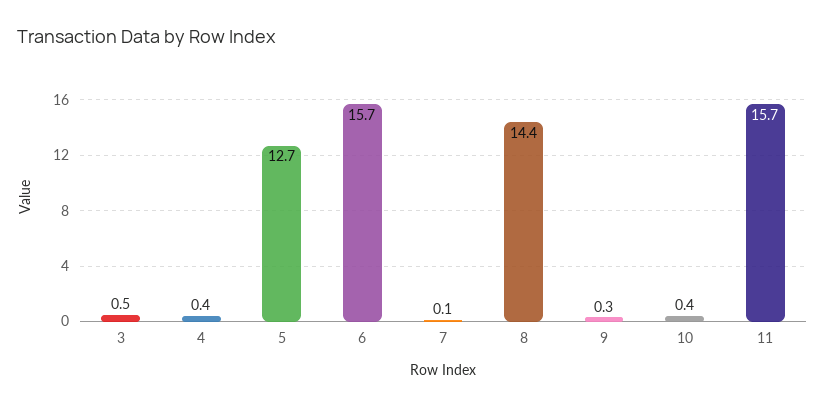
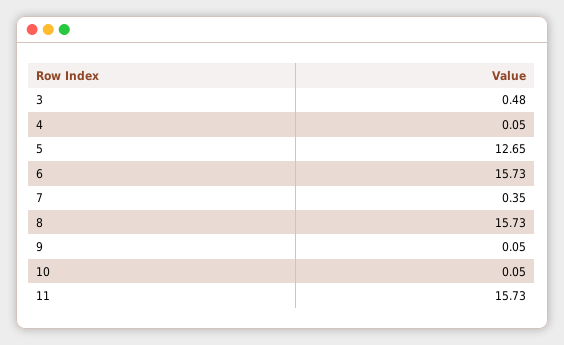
4: 0.4 -> 0.05
7: 0.1 -> 0.35
8: 14.4 -> 15.73
9: 0.3 -> 0.05
10: 0.4 -> 0.05

